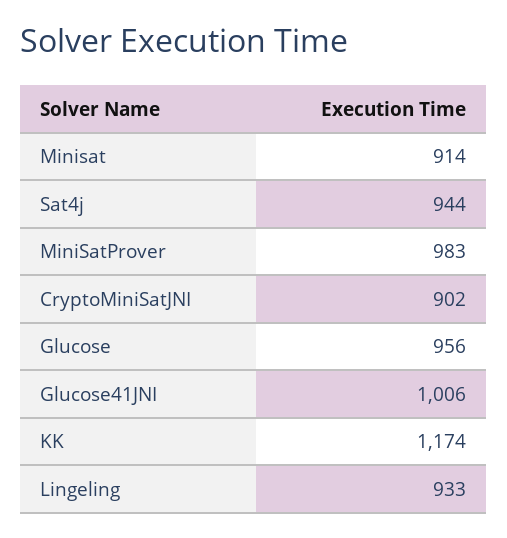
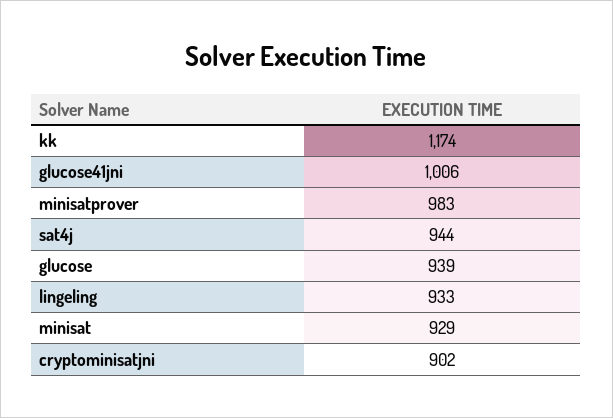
Minisat: 914 -> 929
Glucose: 956 -> 939

